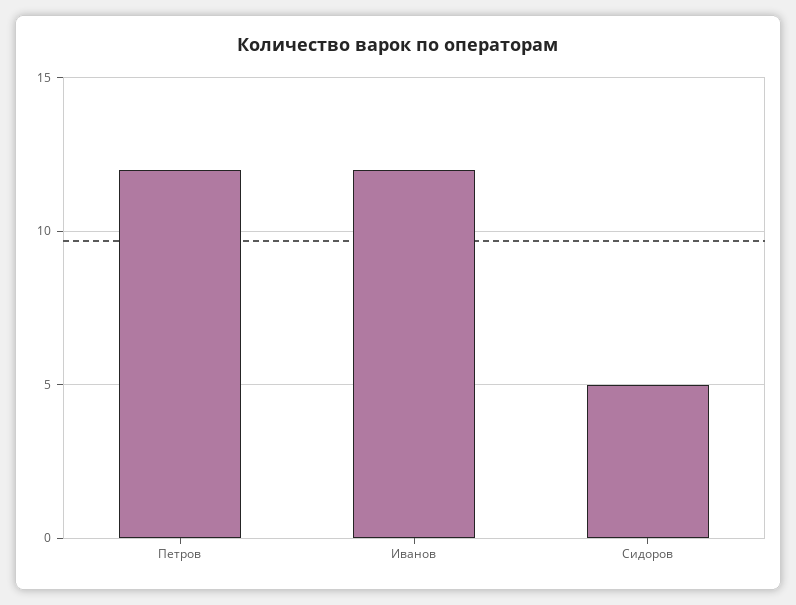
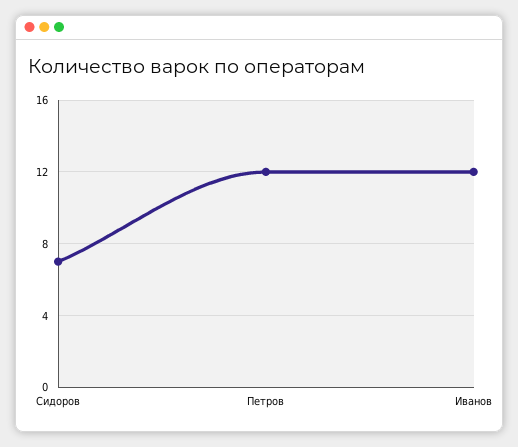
Сидоров: 5 -> 7

